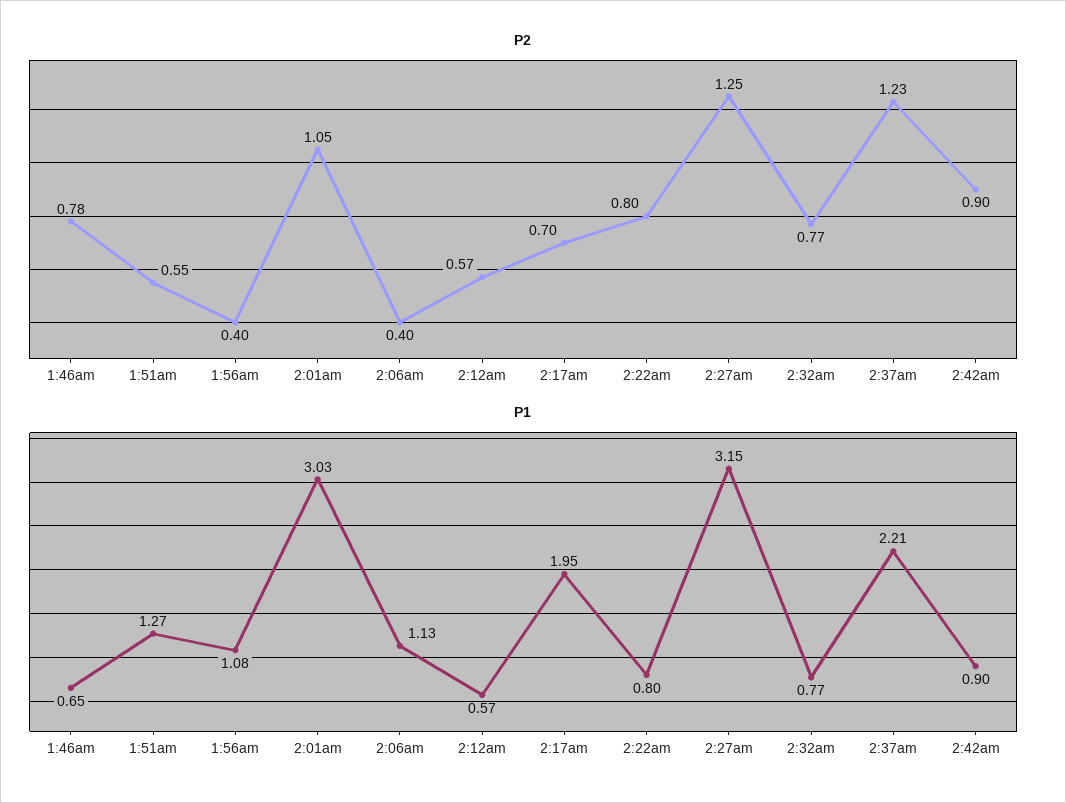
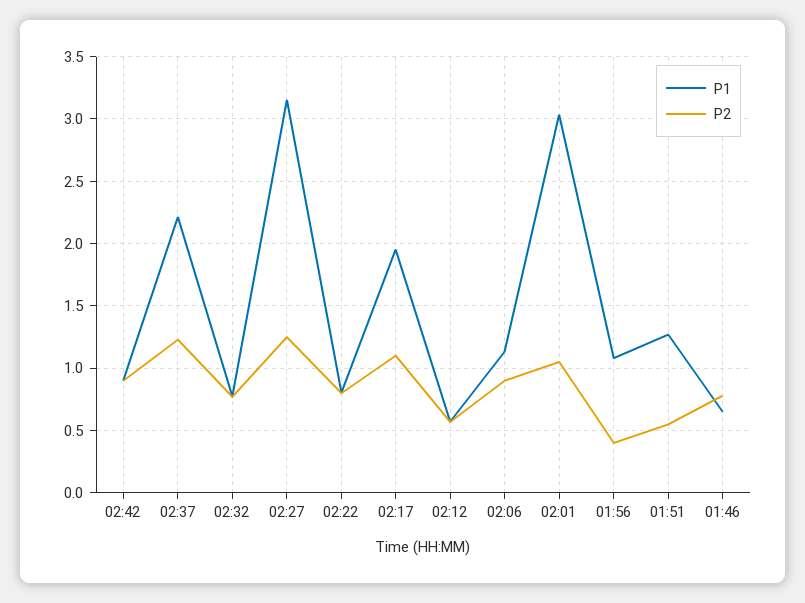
P2, 2:06am: 0.4 -> 0.9
P2, 2:17am: 0.7 -> 1.1

